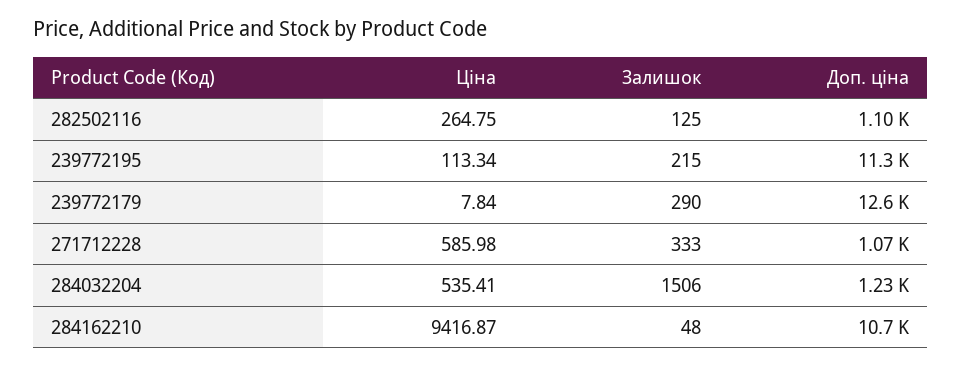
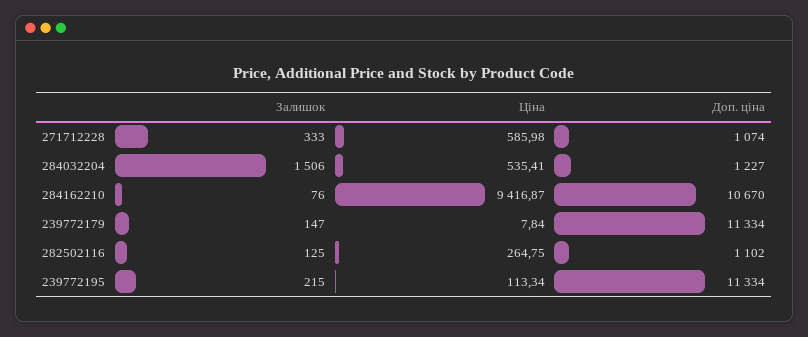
Залишок, 239772179: 290 -> 147
Доп. ціна, 239772179: 12600 -> 11334
Залишок, 284162210: 48 -> 76

